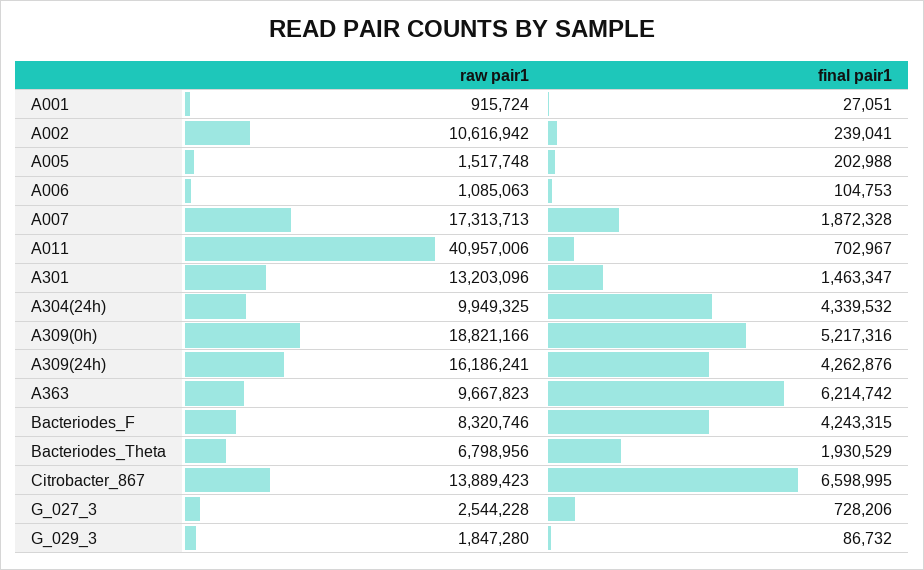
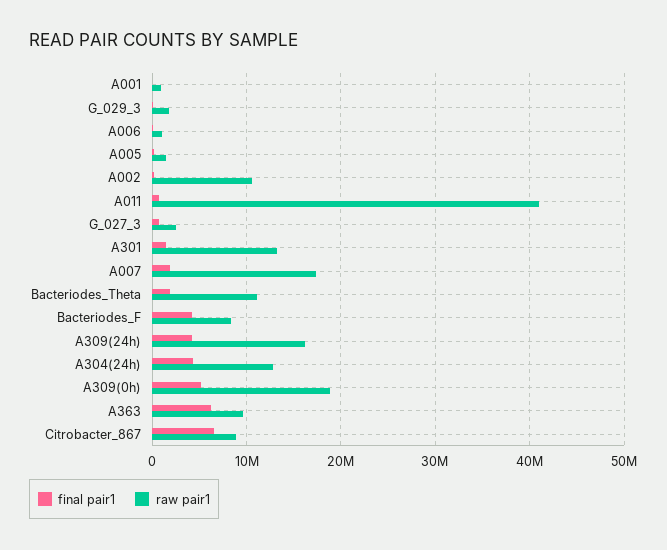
raw pair1, A304(24h): 9949325 -> 13000000
raw pair1, Bacteriodes_Theta: 6798956 -> 11000000
raw pair1, Citrobacter_867: 13889423 -> 9000000

